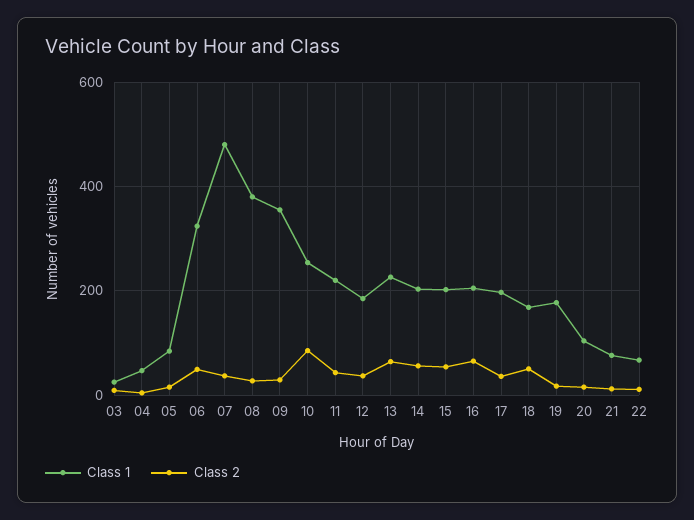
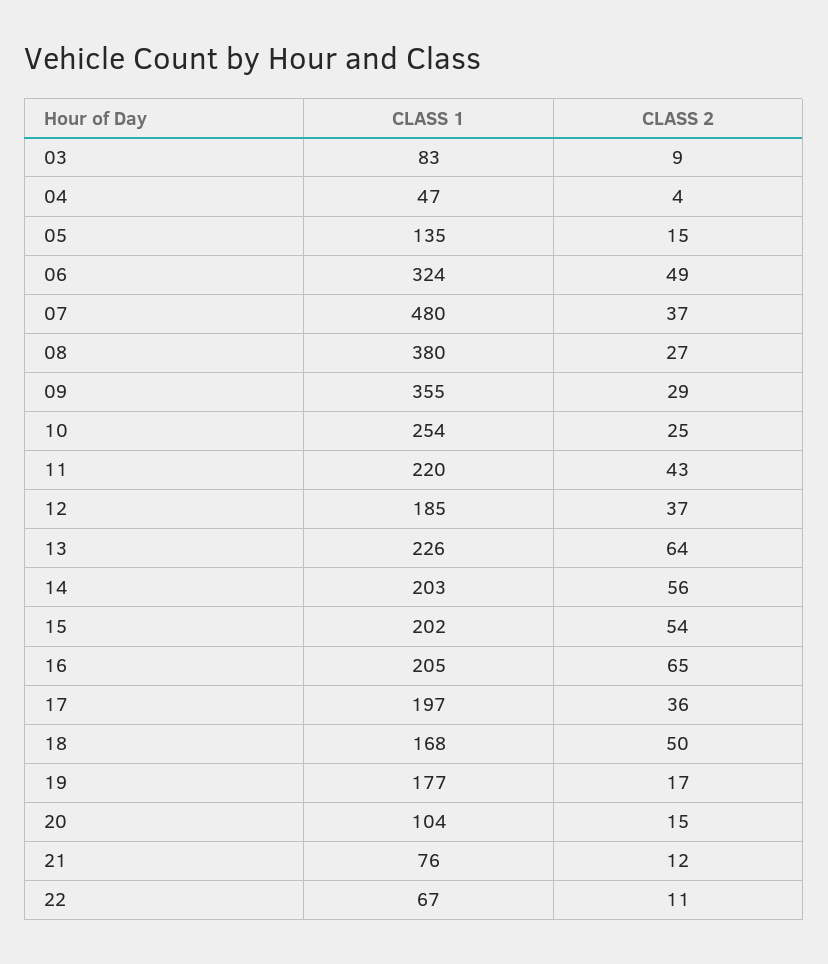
Class 1, 03: 20 -> 83
Class 1, 05: 80 -> 135
Class 2, 10: 80 -> 25

